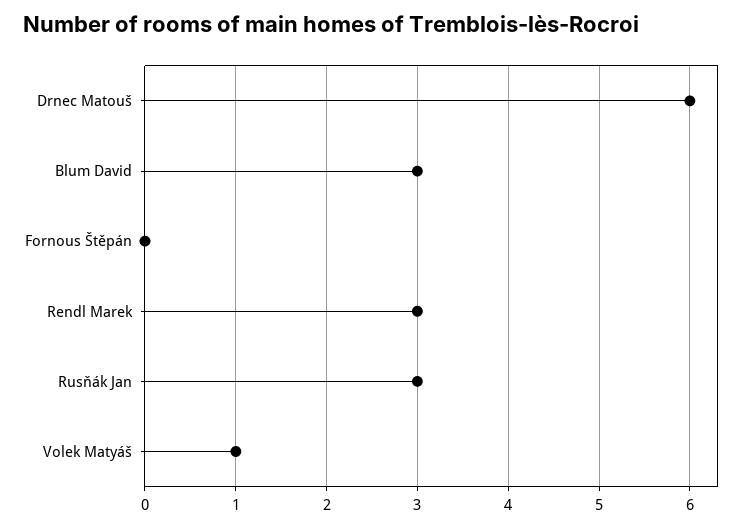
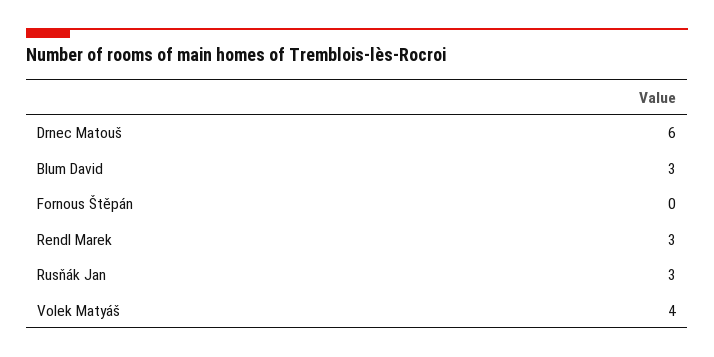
Volek Matyáš: 1 -> 4

